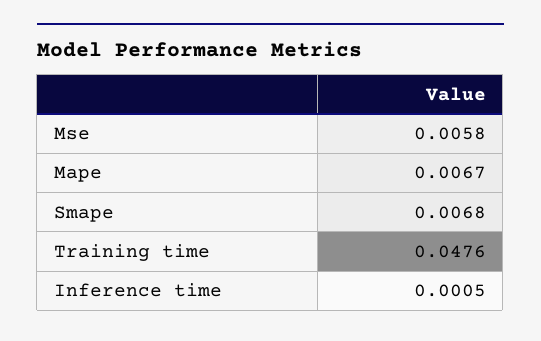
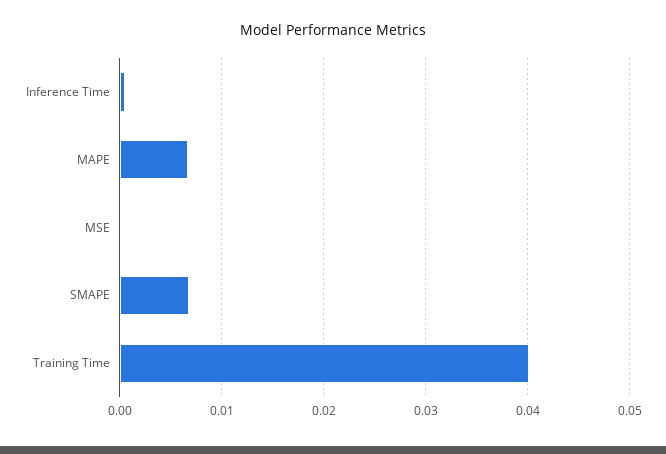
Mse: 0.0058 -> 0
Training time: 0.0476 -> 0.04

